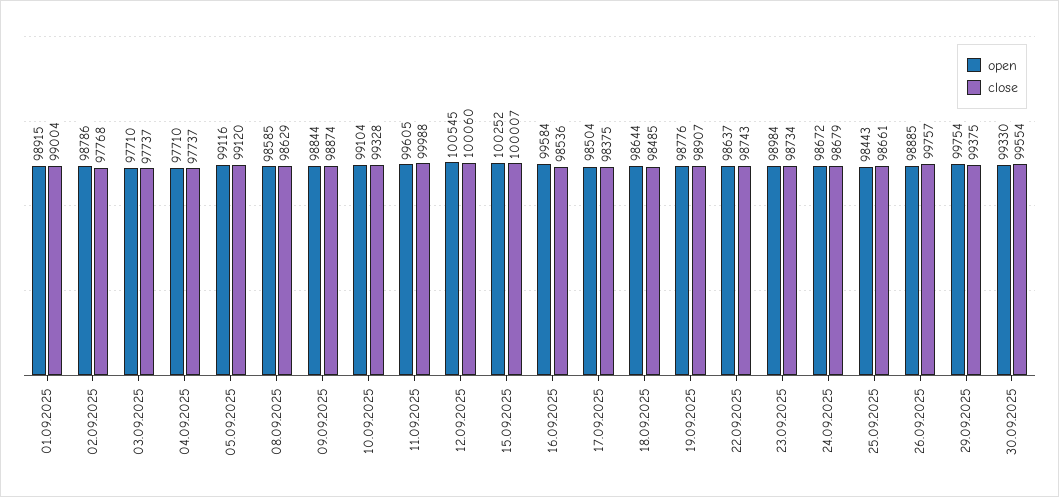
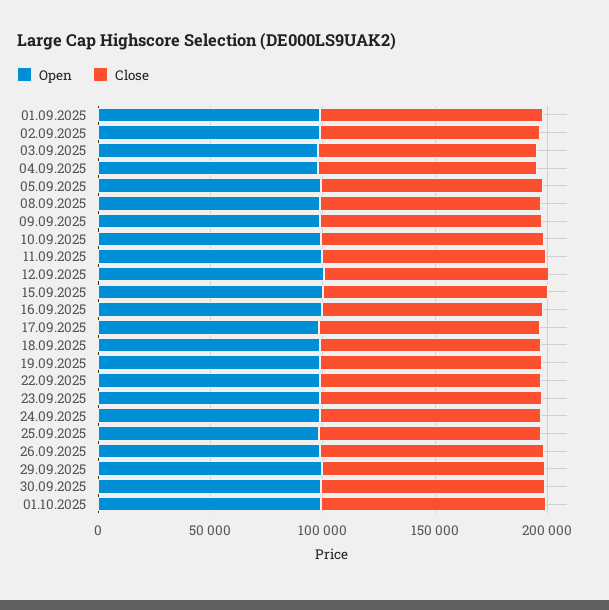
open, 01.10.2025: none -> 100000
close, 01.10.2025: none -> 100000

